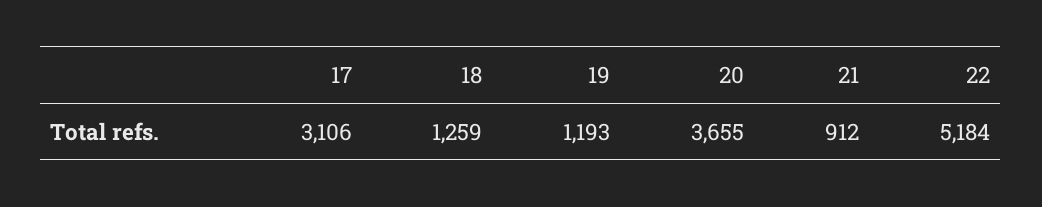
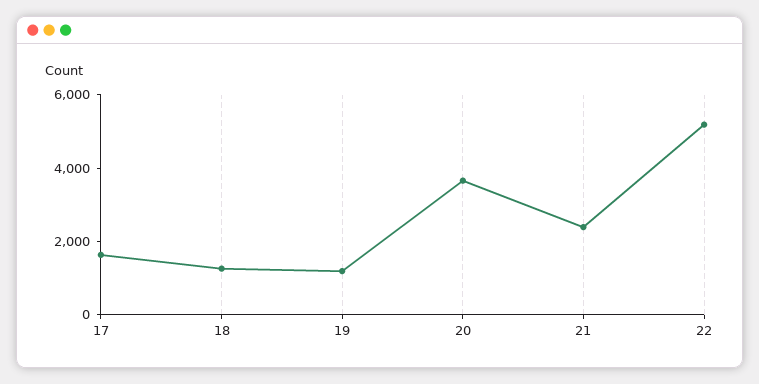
17: 3106 -> 1500
21: 912 -> 2500

